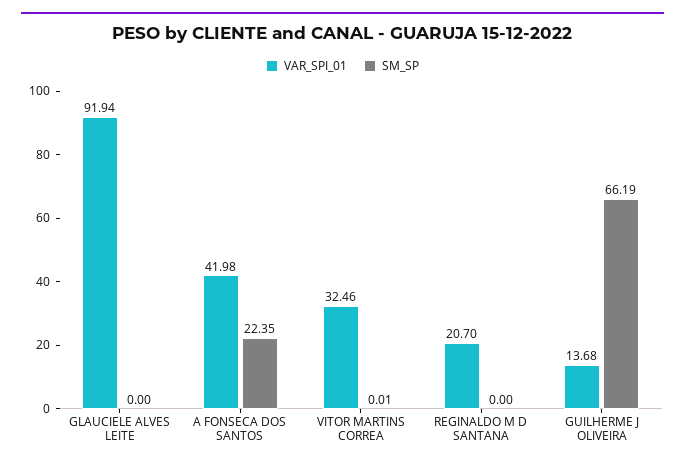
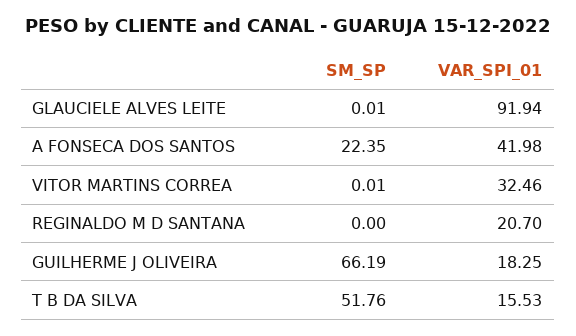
SM_SP, GLAUCIELE ALVES LEITE: 0 -> 0.01
VAR_SPI_01, GUILHERME J OLIVEIRA: 13.68 -> 18.25
SM_SP, T B DA SILVA: none -> 51.76
VAR_SPI_01, T B DA SILVA: none -> 15.53

